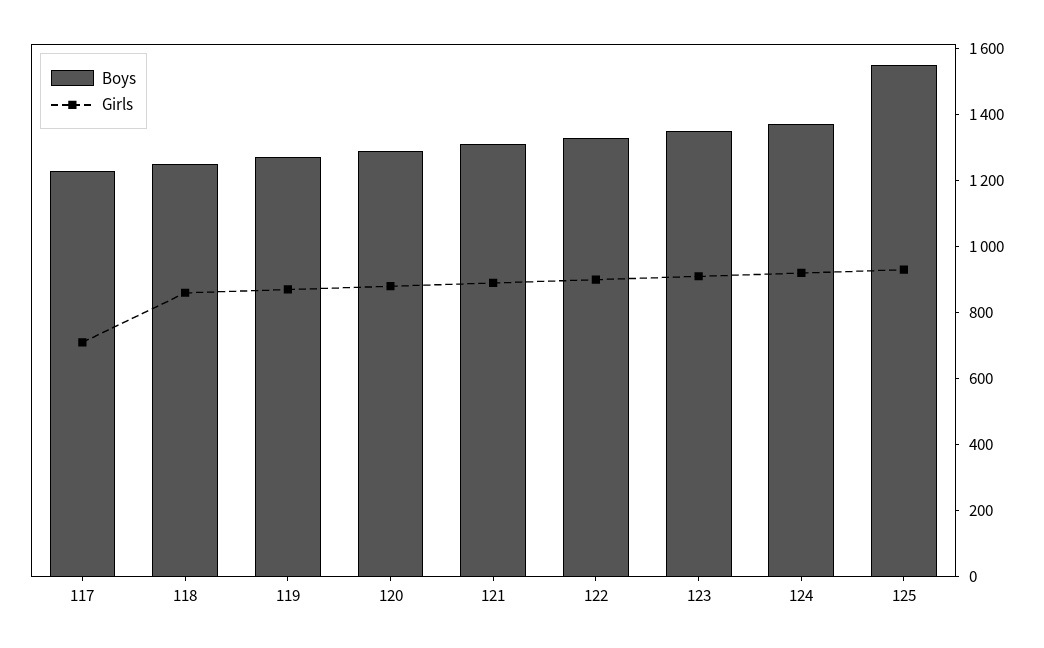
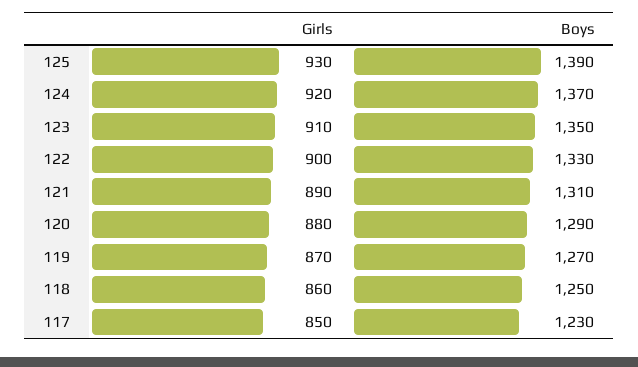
Girls, 117: 700 -> 850
Boys, 125: 1550 -> 1390

